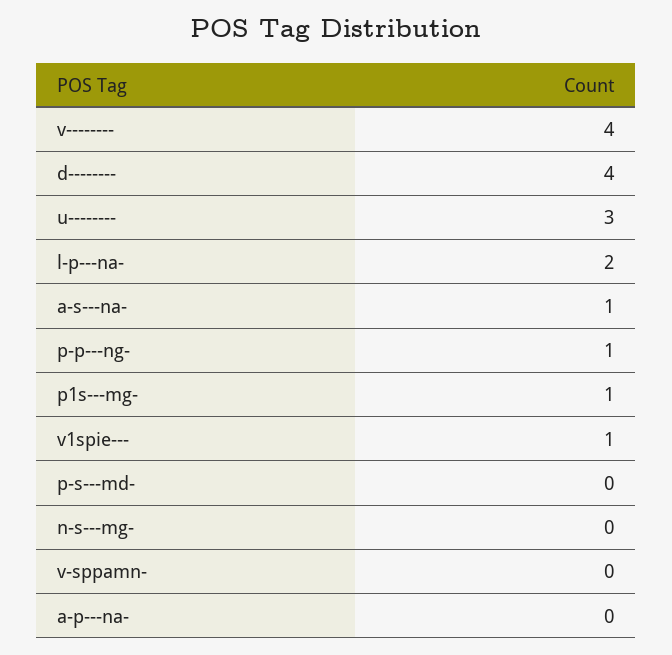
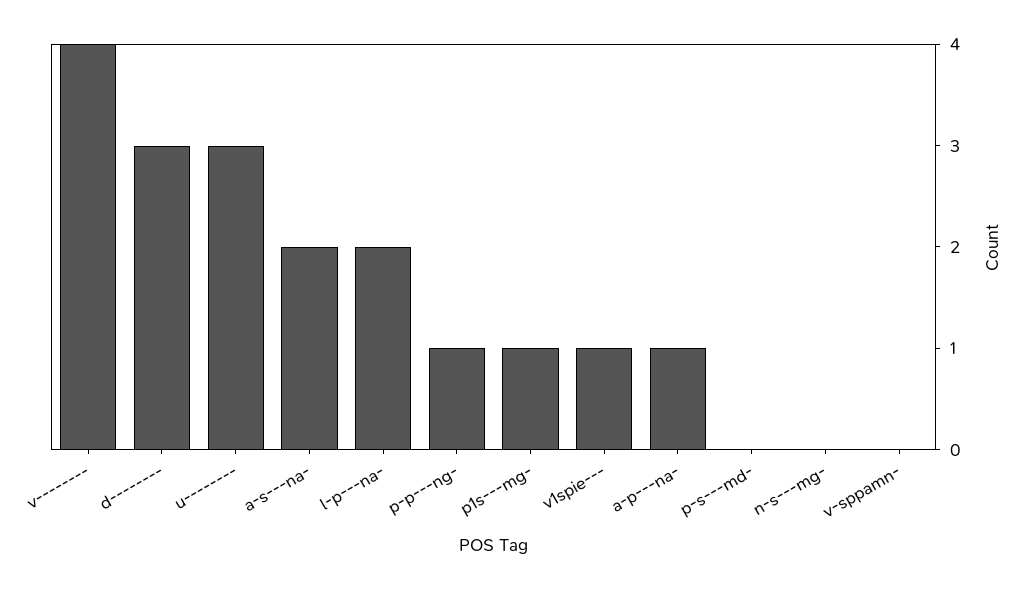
d--------: 4 -> 3
a-s---na-: 1 -> 2
a-p---na-: 0 -> 1

